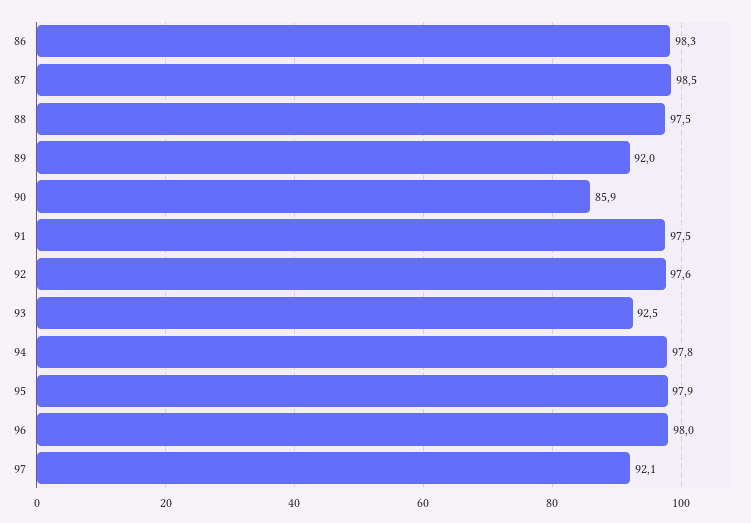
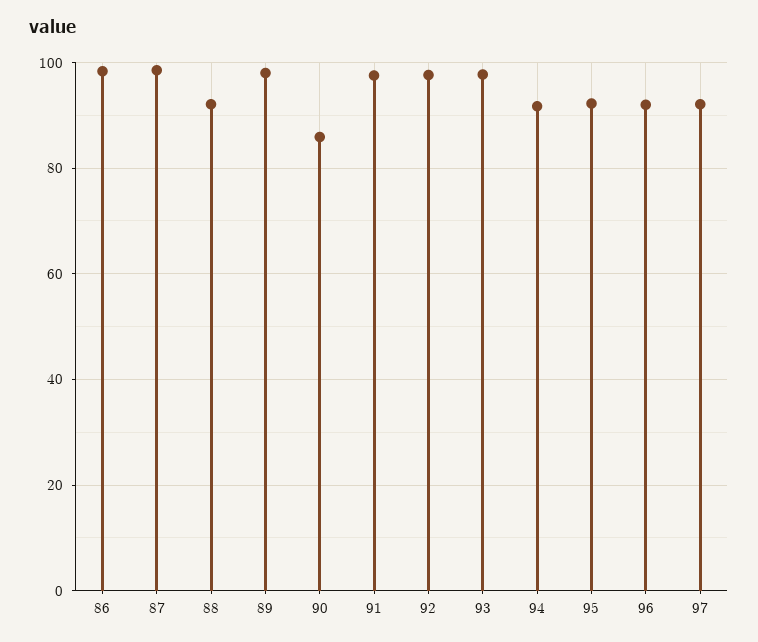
88: 97.5 -> 92
89: 92 -> 98
93: 92.5 -> 98
94: 97.8 -> 92
95: 97.9 -> 92
96: 98 -> 92

